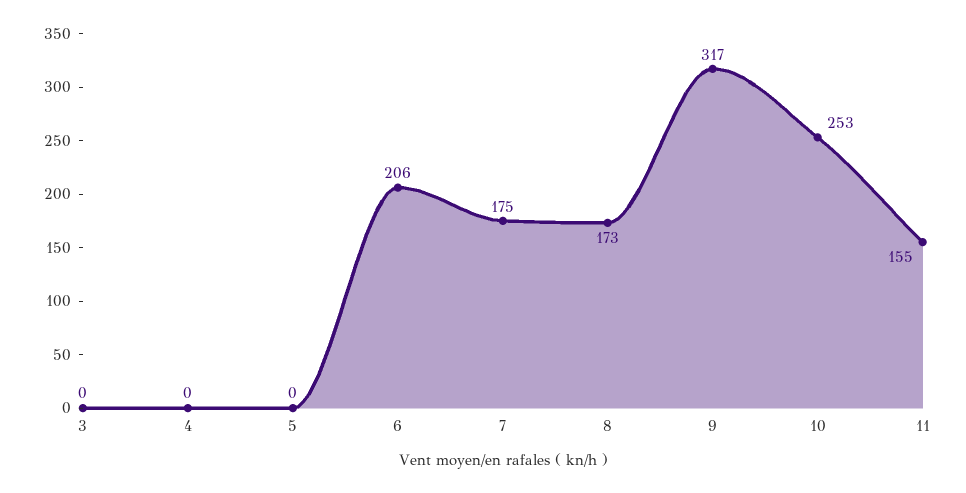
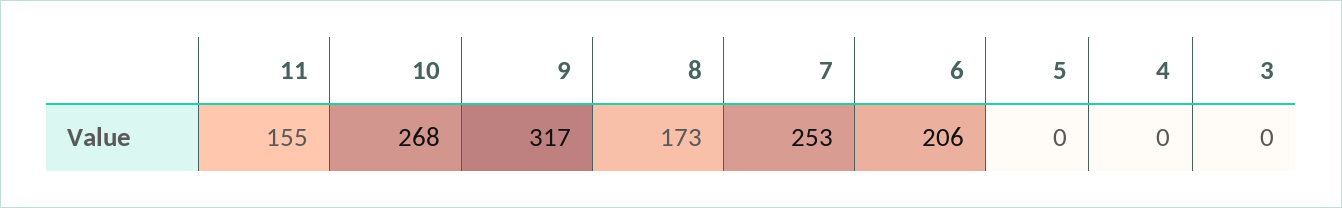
7: 175 -> 253
10: 253 -> 268

